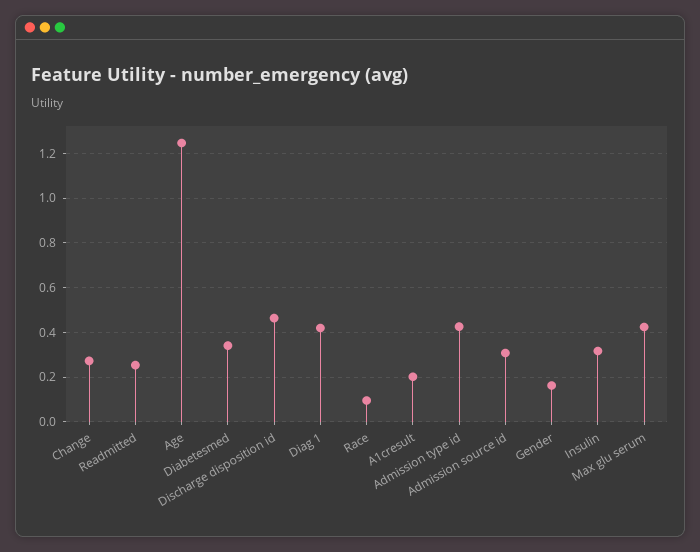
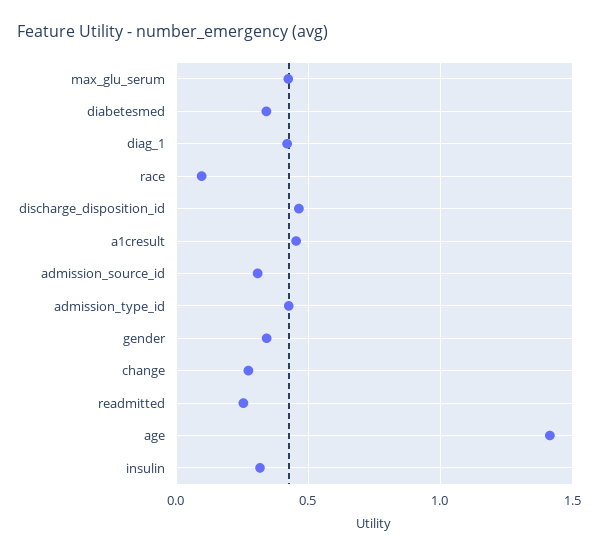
Age: 1.25 -> 1.4
A1cresult: 0.2 -> 0.45
Gender: 0.15 -> 0.35

